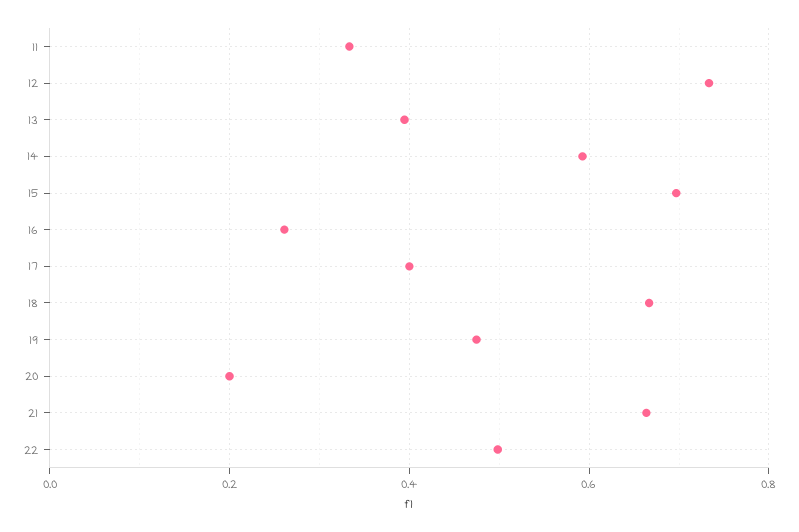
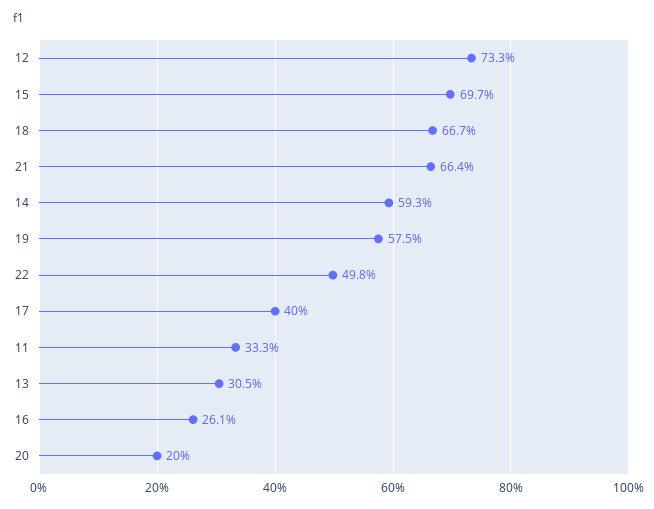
13: 0.4 -> 0.305
19: 0.48 -> 0.575

